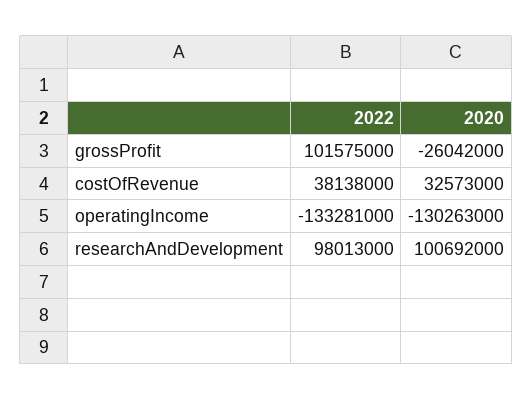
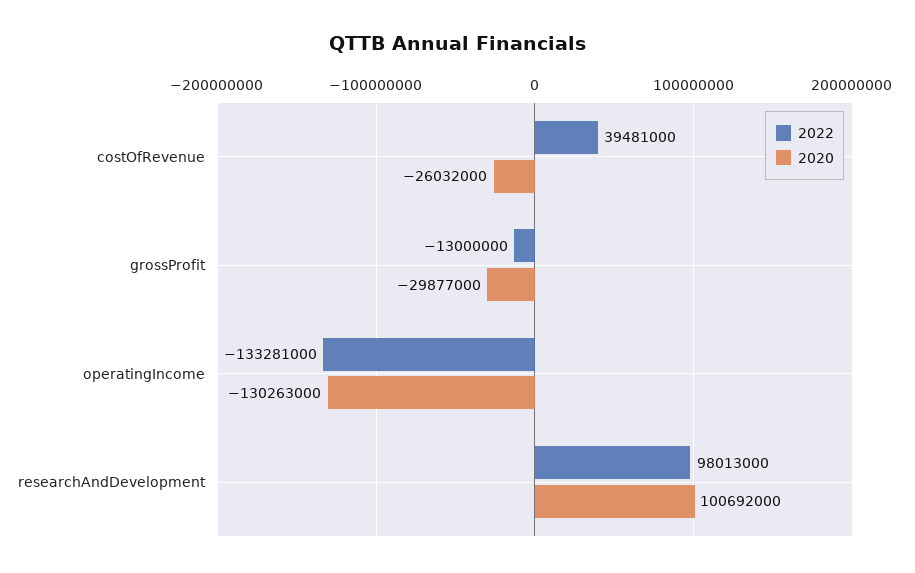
2022, grossProfit: 101575000 -> -13000000
2020, grossProfit: -26042000 -> -29877000
2022, costOfRevenue: 38138000 -> 39481000
2020, costOfRevenue: 32573000 -> -26032000

